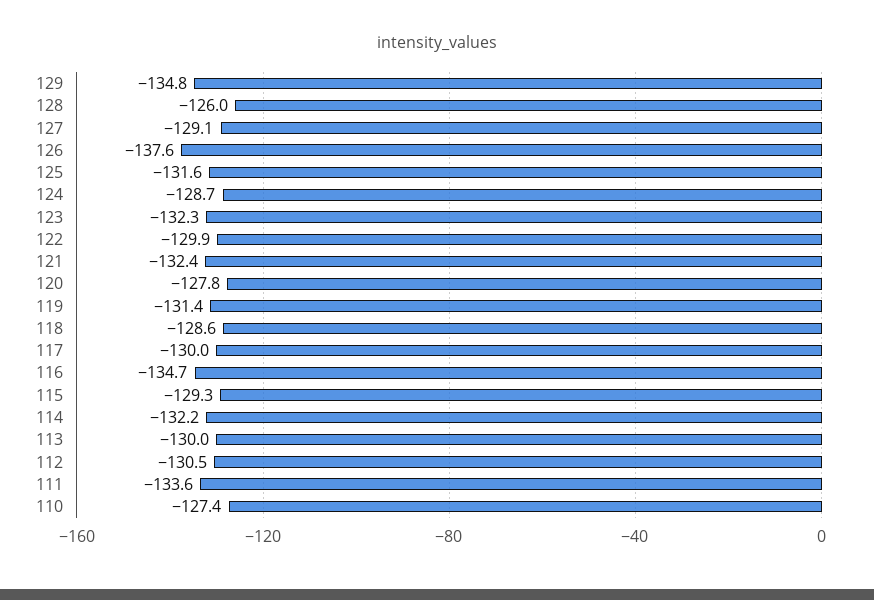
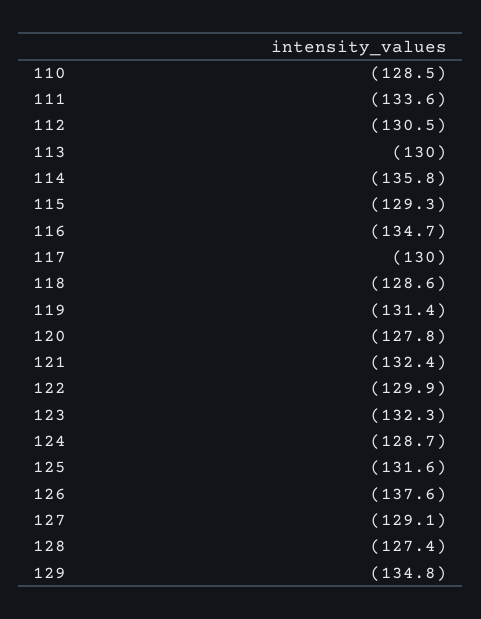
128: -126 -> -127.4
114: -132.2 -> -135.8
110: -127.4 -> -128.5

